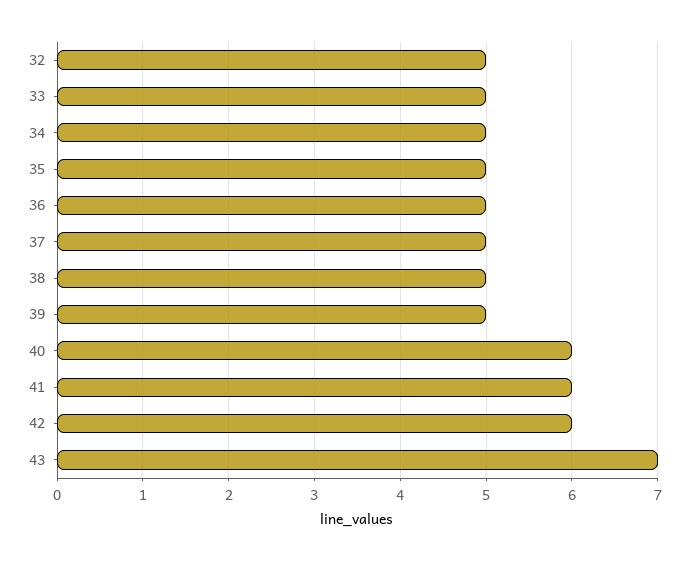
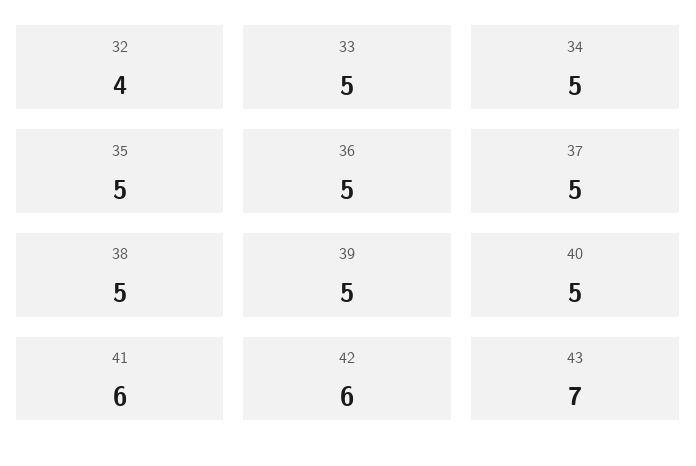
32: 5 -> 4
40: 6 -> 5

